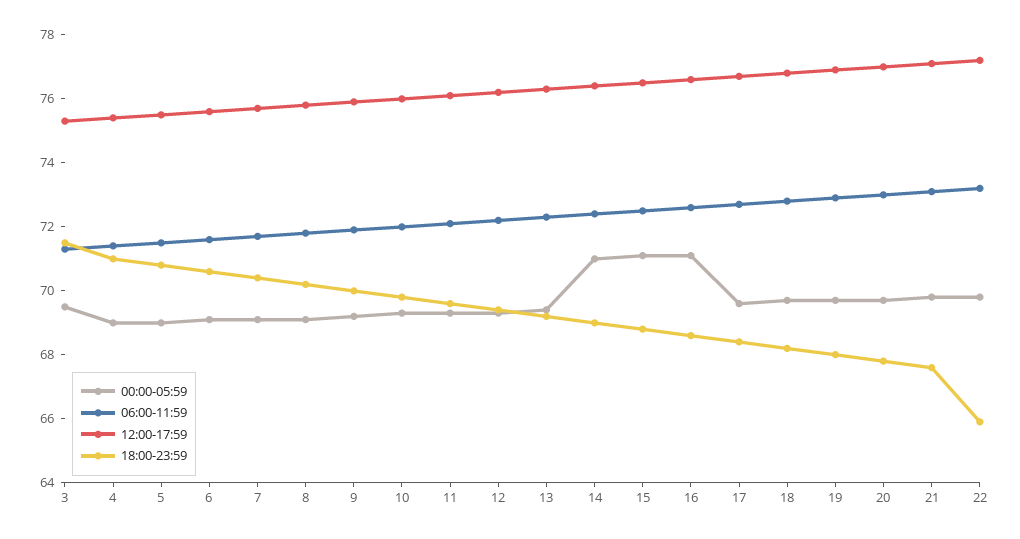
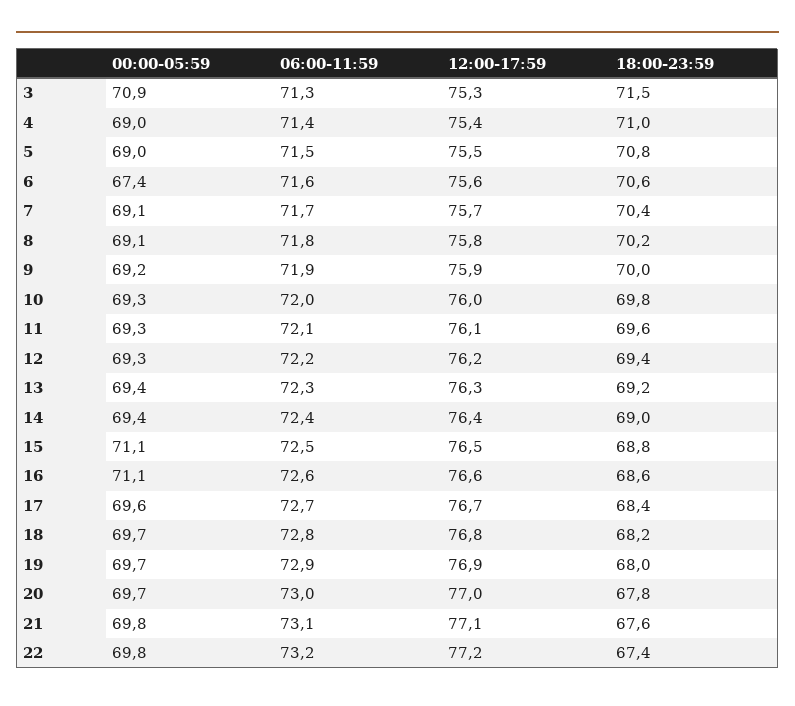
00:00-05:59, 3: 69.5 -> 70.9
00:00-05:59, 6: 69 -> 67.4
00:00-05:59, 14: 71 -> 69.4
18:00-23:59, 22: 66 -> 67.4

